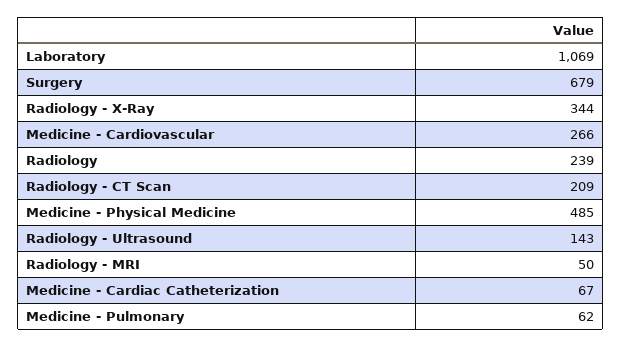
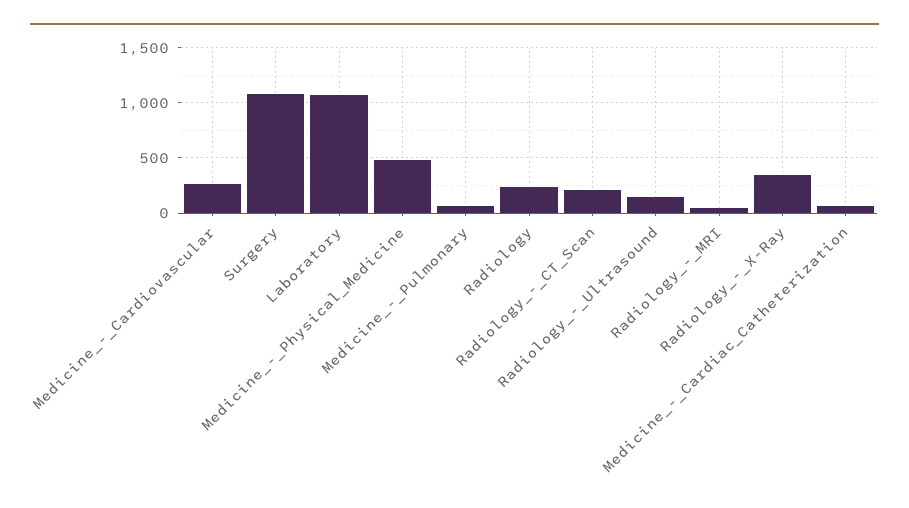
Surgery: 679 -> 1100

